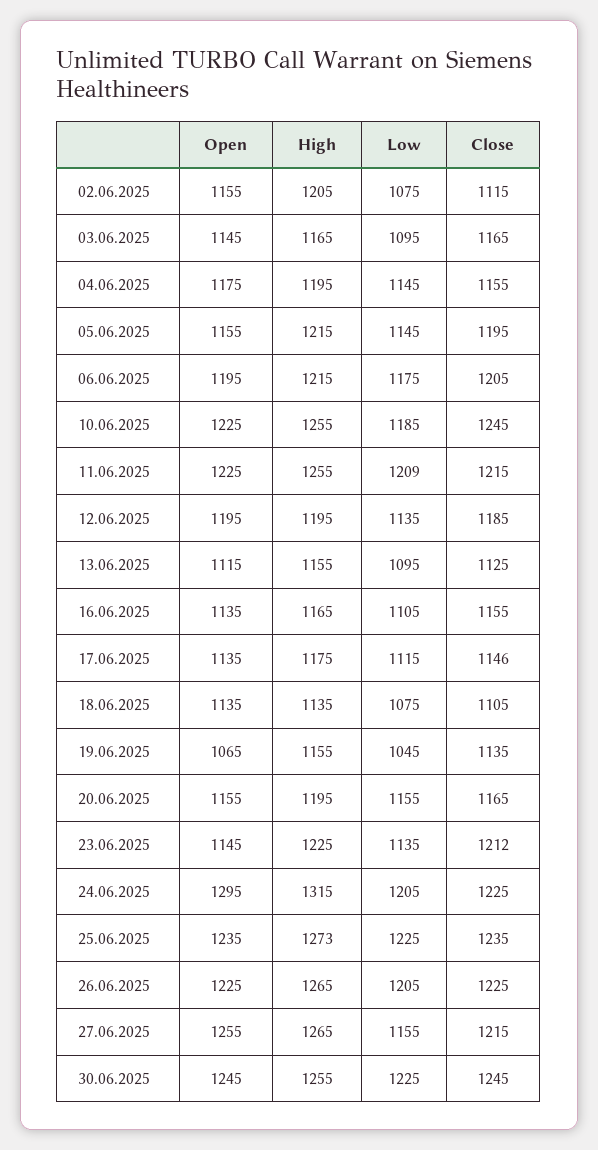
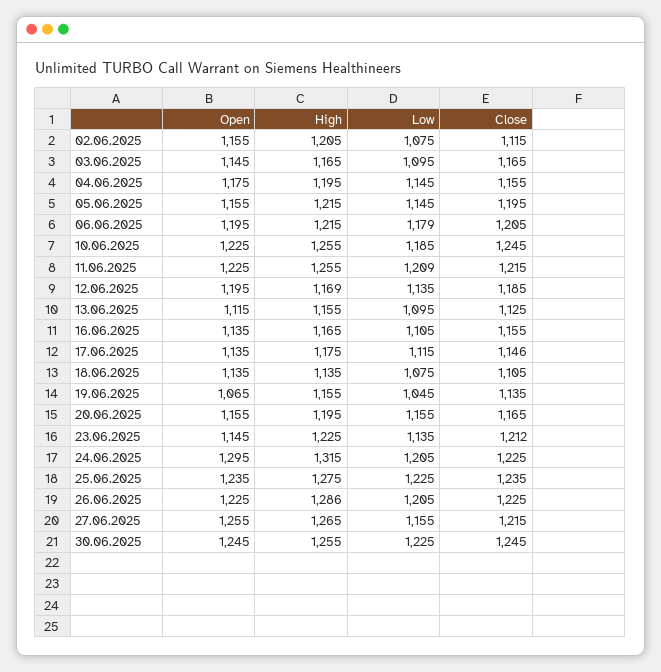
Low, 06.06.2025: 1175 -> 1179
High, 12.06.2025: 1195 -> 1169
High, 25.06.2025: 1273 -> 1275
High, 26.06.2025: 1265 -> 1286

